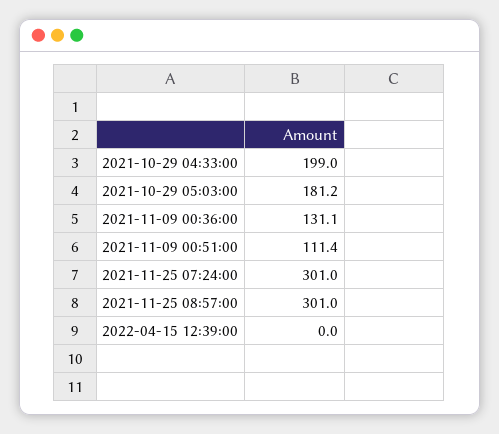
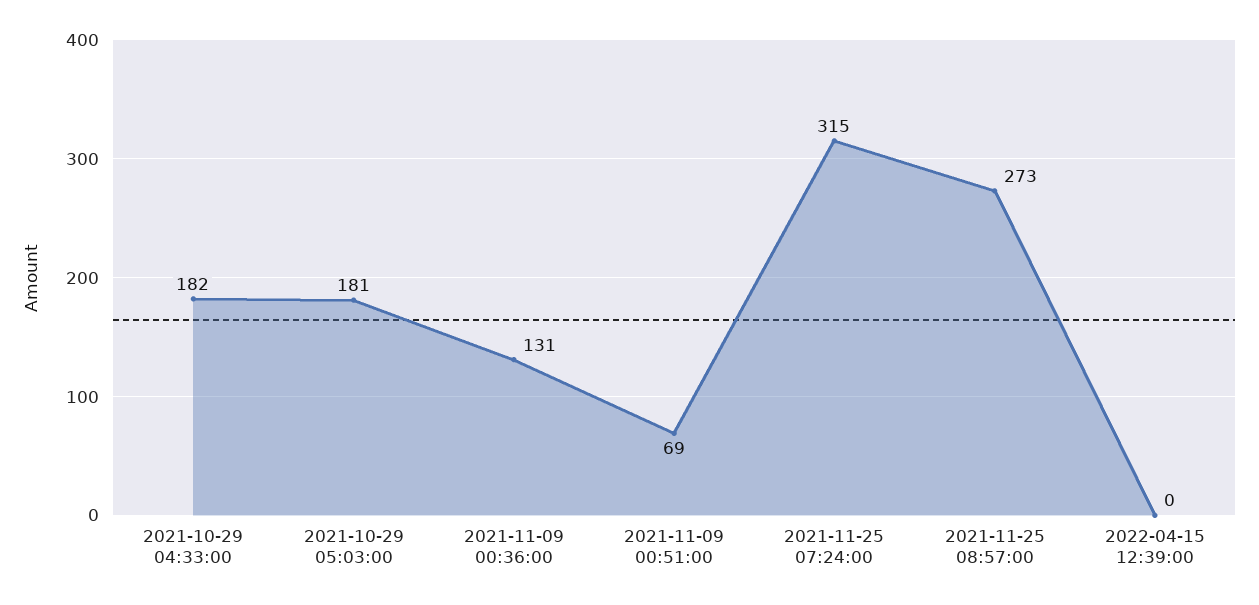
2021-10-29 04:33:00: 199 -> 182
2021-11-09 00:51:00: 111.4 -> 69
2021-11-25 07:24:00: 301 -> 315
2021-11-25 08:57:00: 301 -> 273

